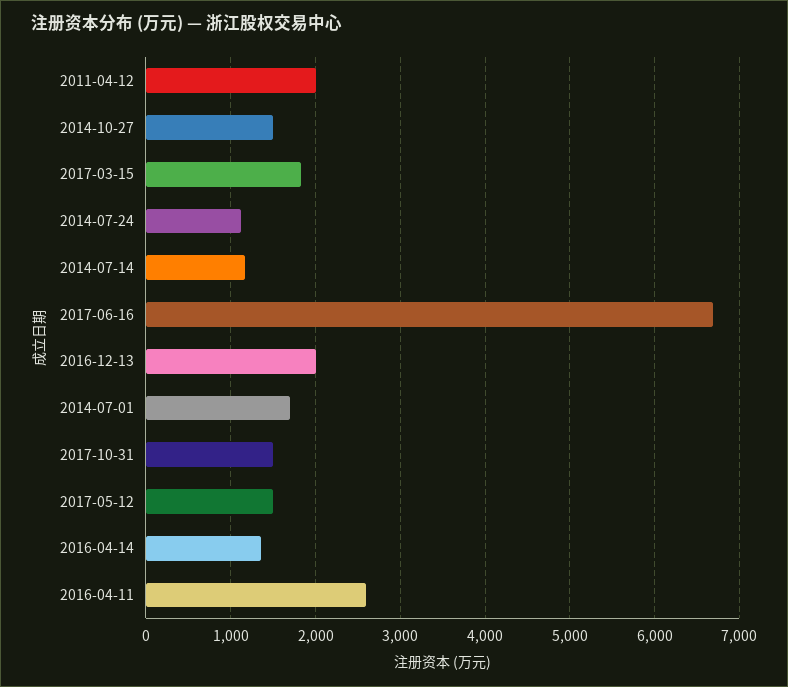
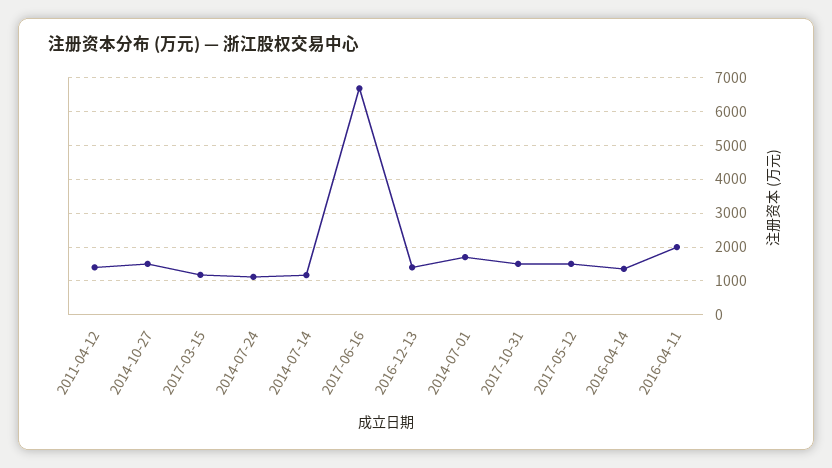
2011-04-12: 2000 -> 1400
2017-03-15: 1800 -> 1200
2016-12-13: 2000 -> 1400
2016-04-11: 2600 -> 2000

